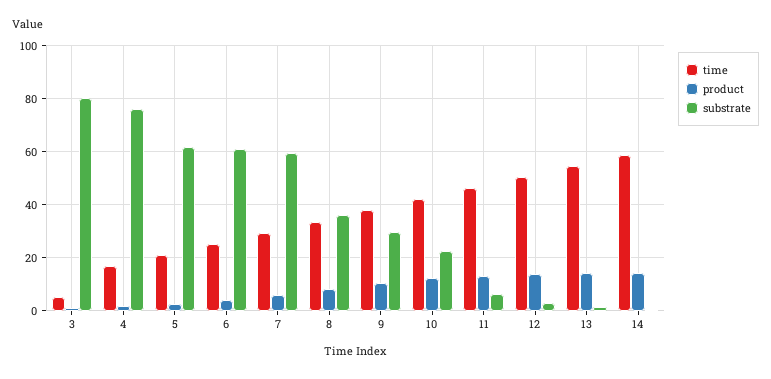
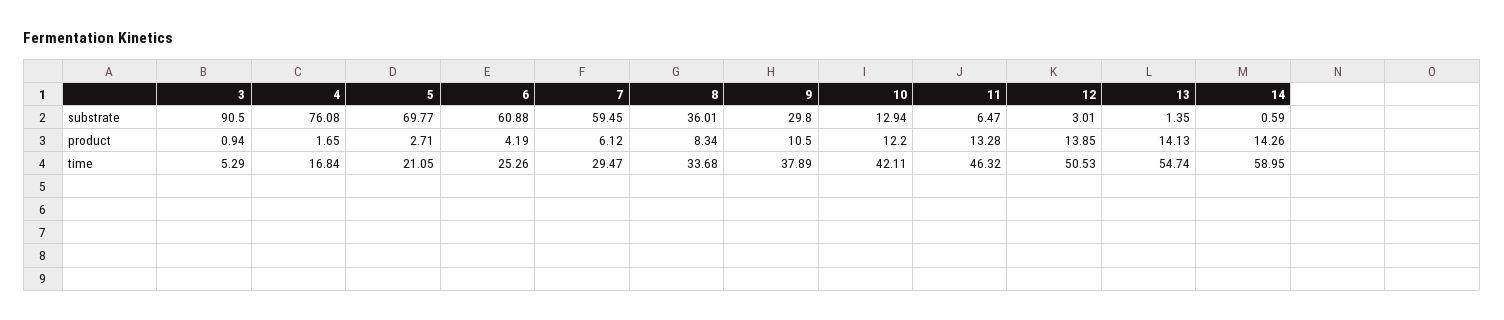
substrate, 3: 80 -> 90.5
substrate, 5: 62.5 -> 69.77
substrate, 10: 22.5 -> 12.94

